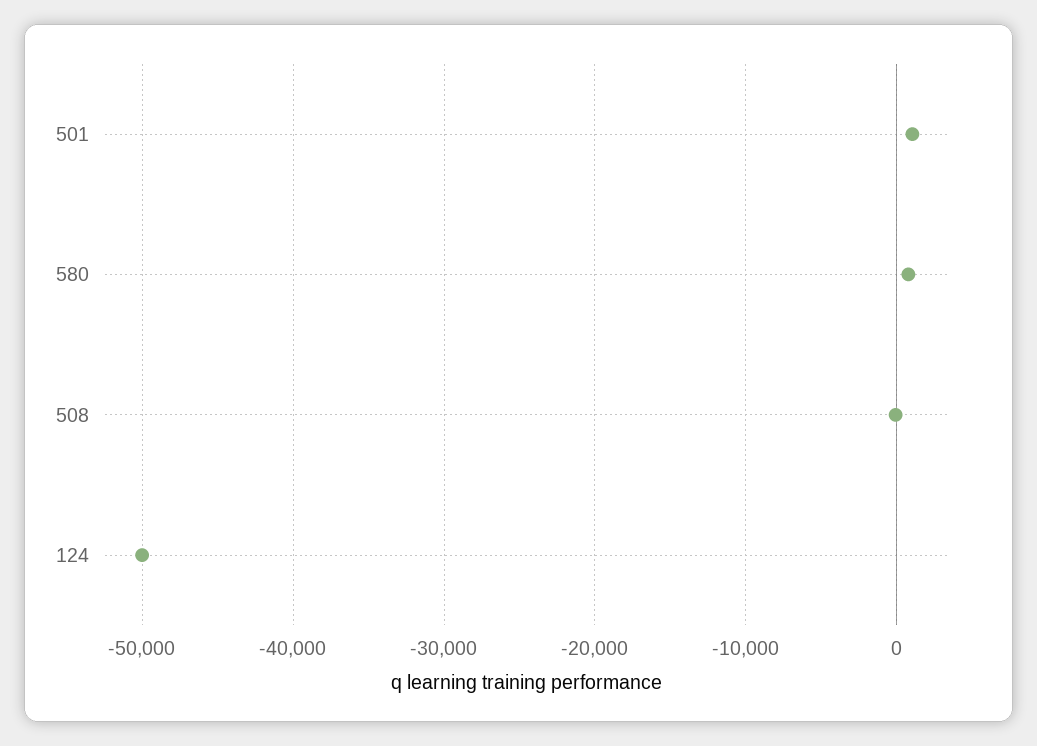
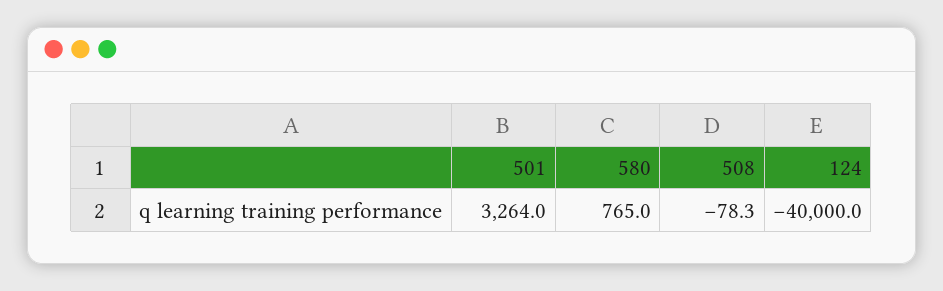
501: 1000 -> 3264
124: -50000 -> -40000

